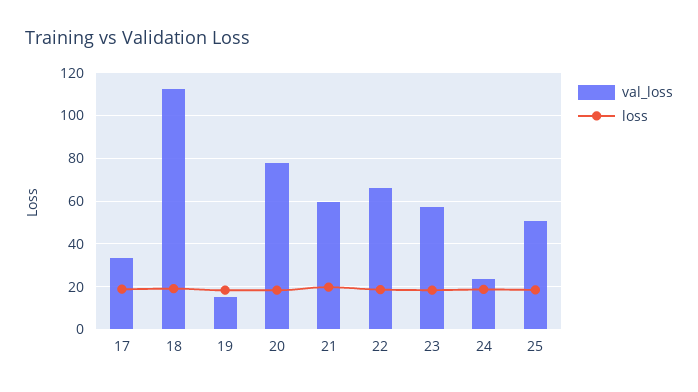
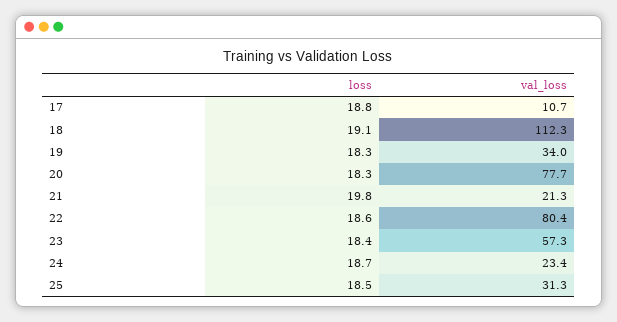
val_loss, 17: 35 -> 10.7
val_loss, 19: 15 -> 34
val_loss, 21: 60 -> 21.3
val_loss, 22: 65 -> 80.4
val_loss, 25: 50 -> 31.3

